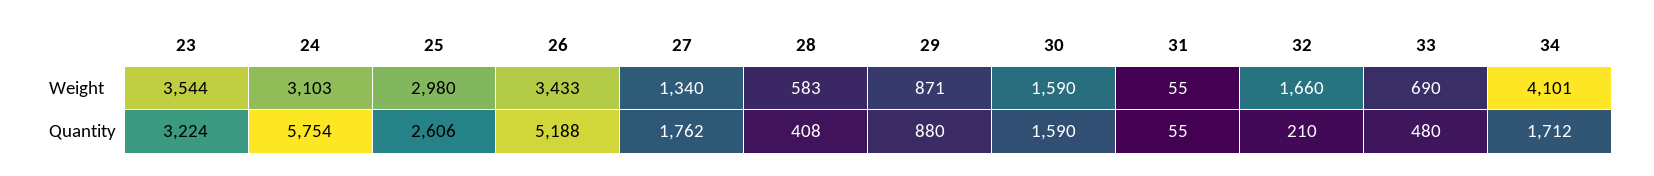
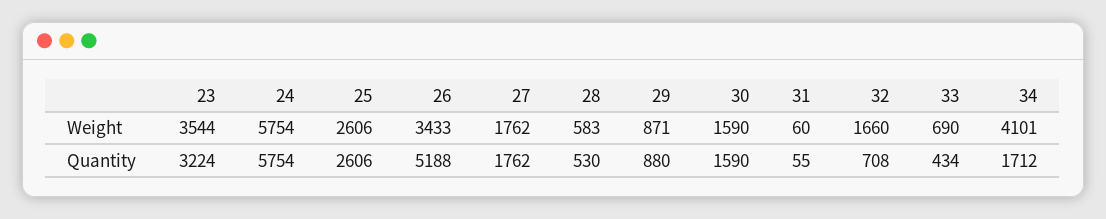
24, Weight: 3103 -> 5754
25, Weight: 2980 -> 2606
27, Weight: 1340 -> 1762
31, Weight: 55 -> 60
28, Quantity: 408 -> 530
32, Quantity: 210 -> 708
33, Quantity: 480 -> 434

